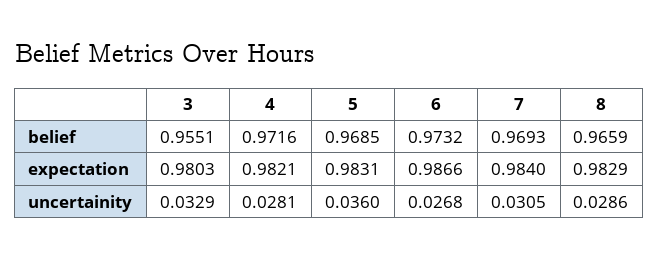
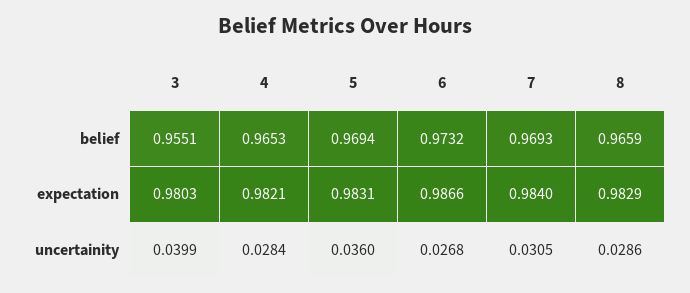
4, belief: 0.9716 -> 0.9653
5, belief: 0.9685 -> 0.9694
3, uncertainity: 0.0329 -> 0.0399
4, uncertainity: 0.0281 -> 0.0284

